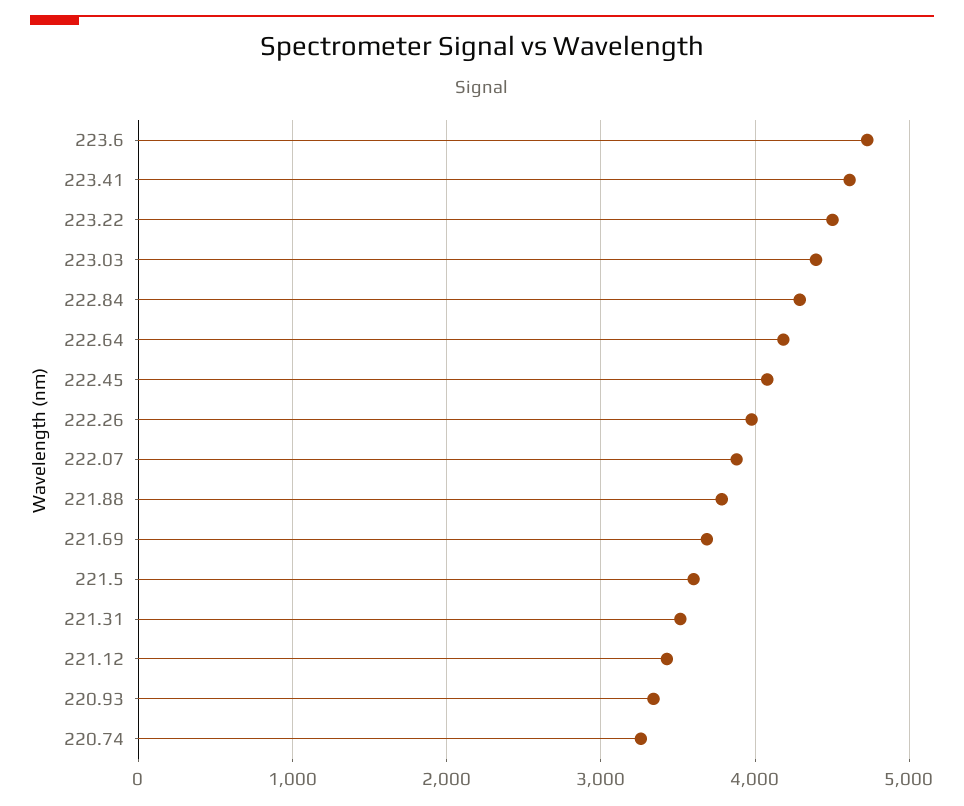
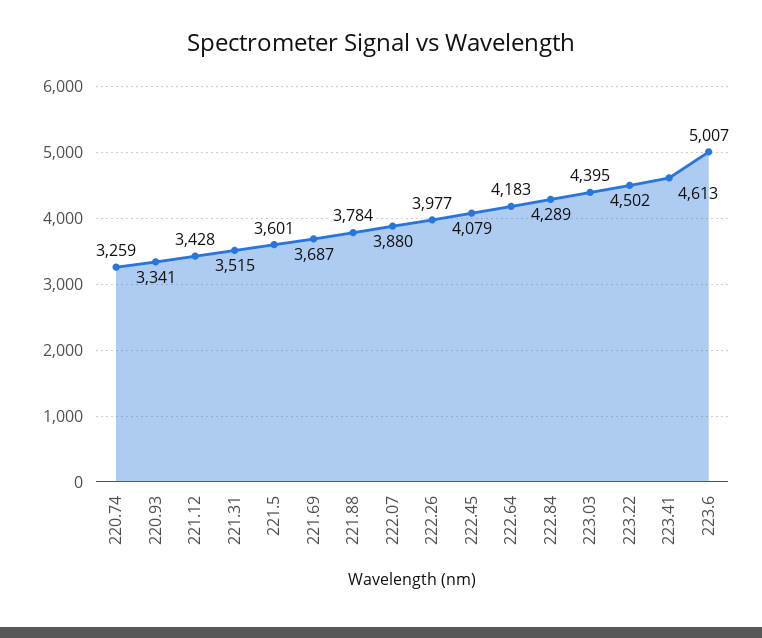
223.6: 4700 -> 5007

